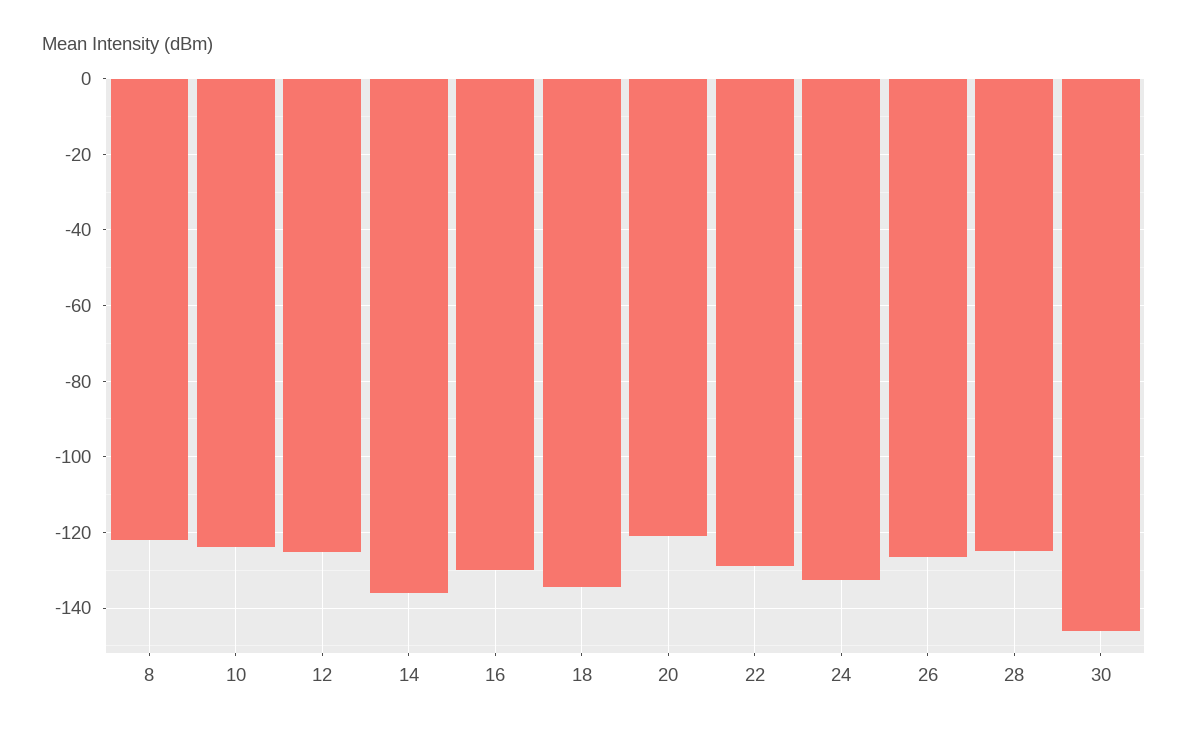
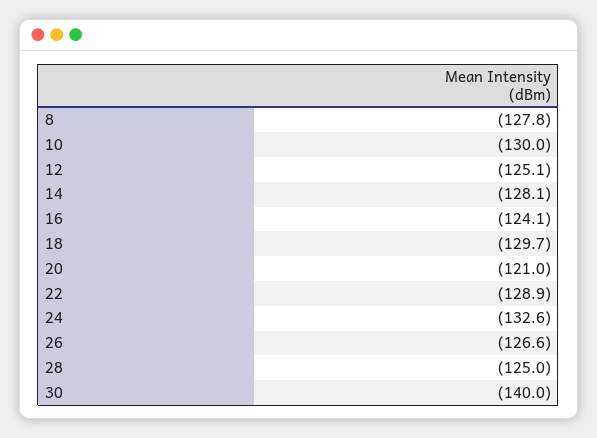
8: -122 -> -127.8
10: -124 -> -130
14: -136 -> -128.1
16: -130 -> -124.1
18: -134 -> -129.7
30: -146 -> -140

